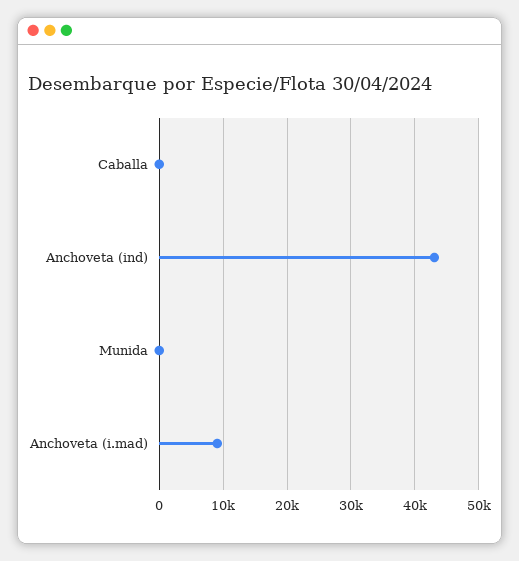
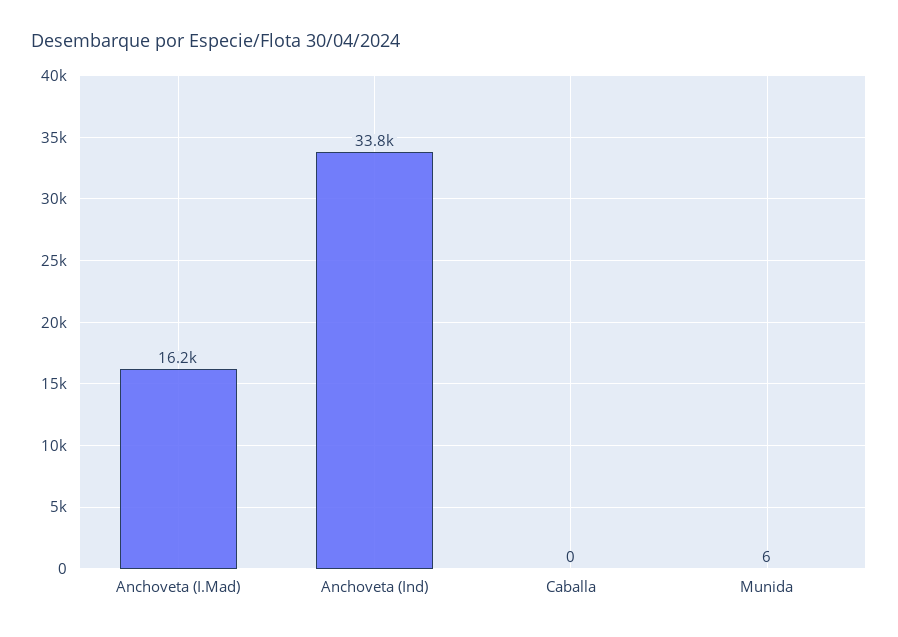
Anchoveta (ind): 43000 -> 33800
Anchoveta (i.mad): 9000 -> 16200

